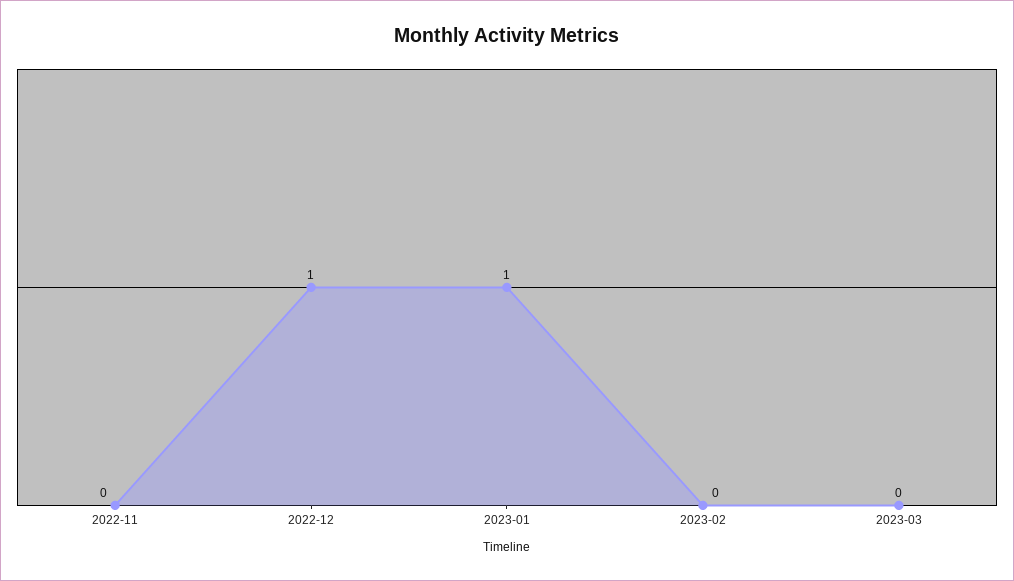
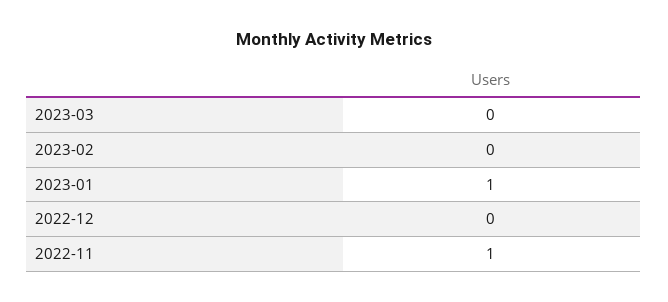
2022-11: 0 -> 1
2022-12: 1 -> 0

